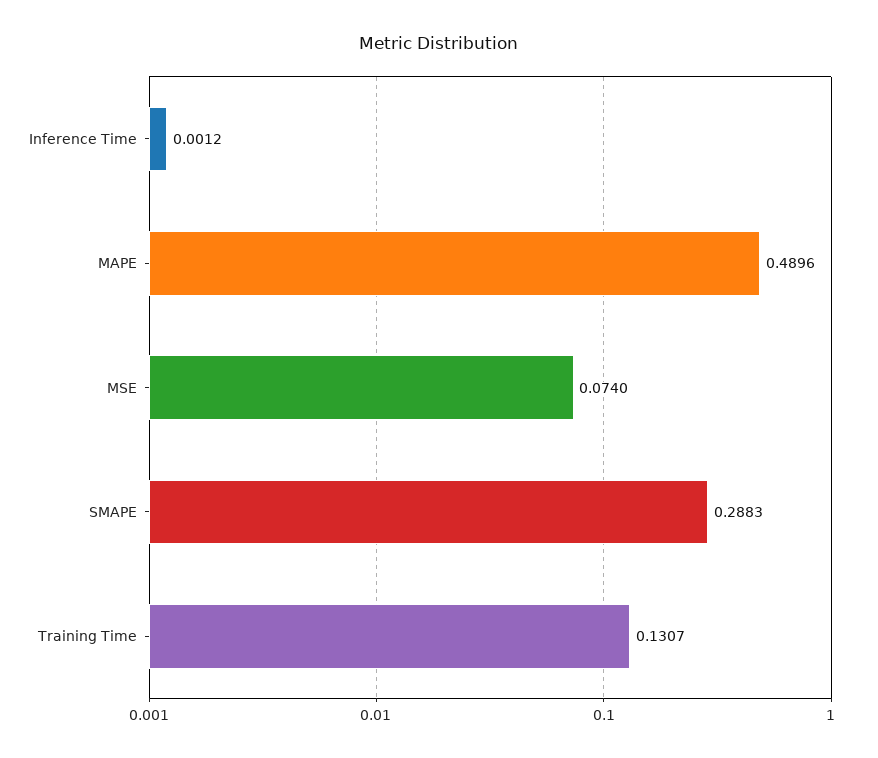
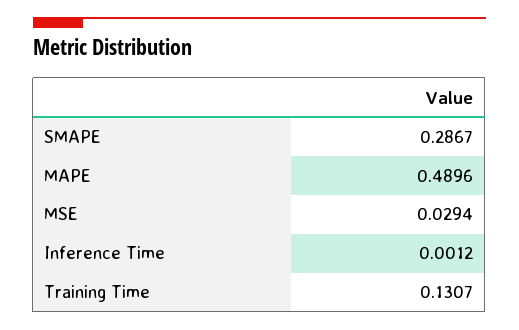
MSE: 0.074 -> 0.0294
SMAPE: 0.2883 -> 0.2867

